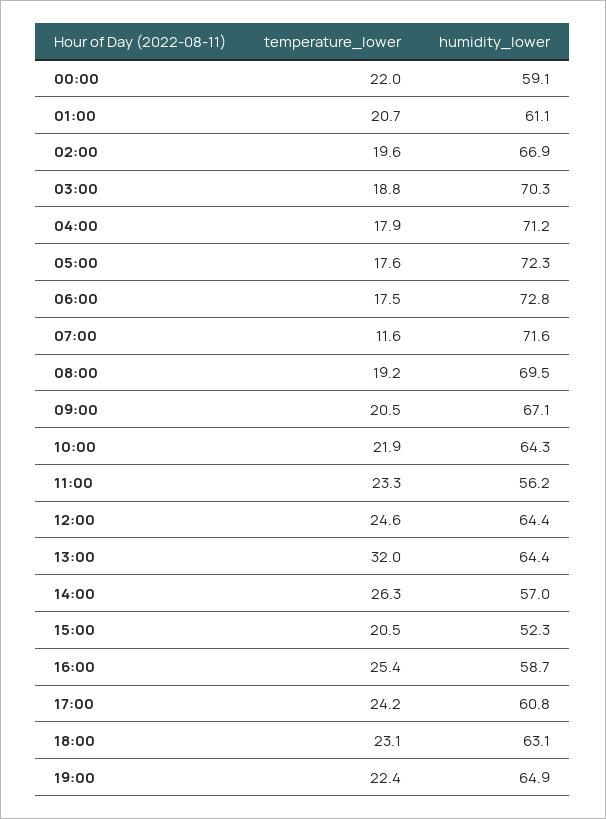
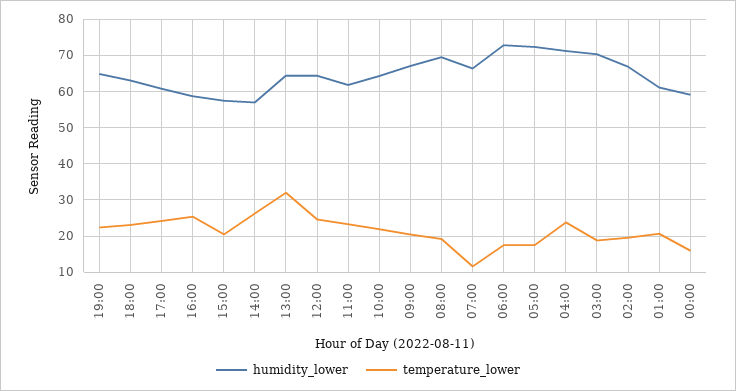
temperature_lower, 00:00: 22 -> 16
temperature_lower, 04:00: 17.9 -> 24
humidity_lower, 07:00: 71.6 -> 66
humidity_lower, 11:00: 56.2 -> 62
humidity_lower, 15:00: 52.3 -> 58

